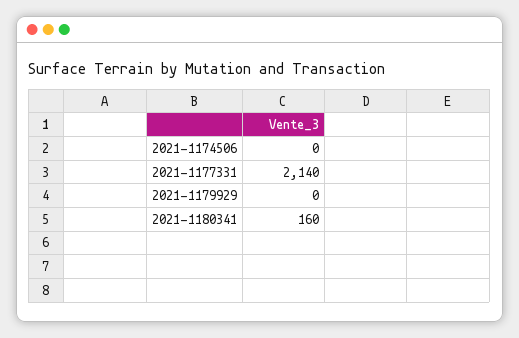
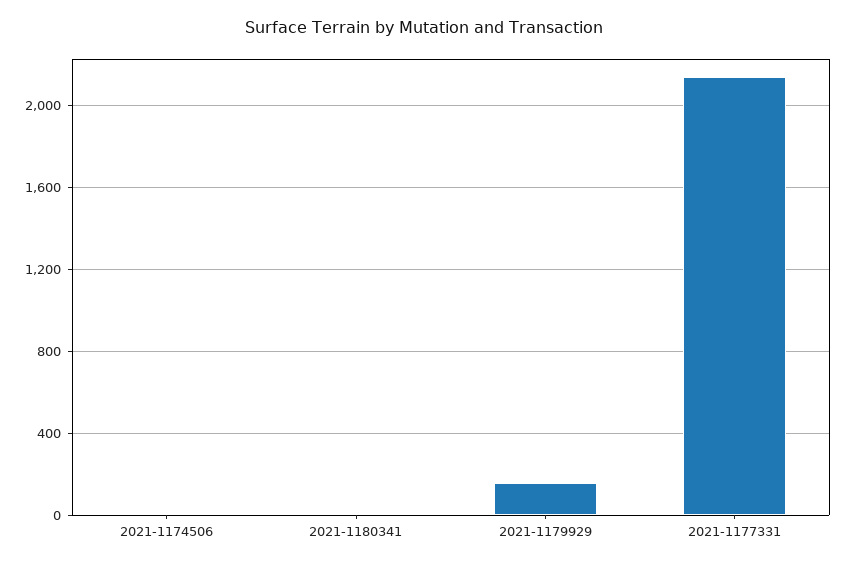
2021-1179929: 0 -> 150
2021-1180341: 160 -> 0

